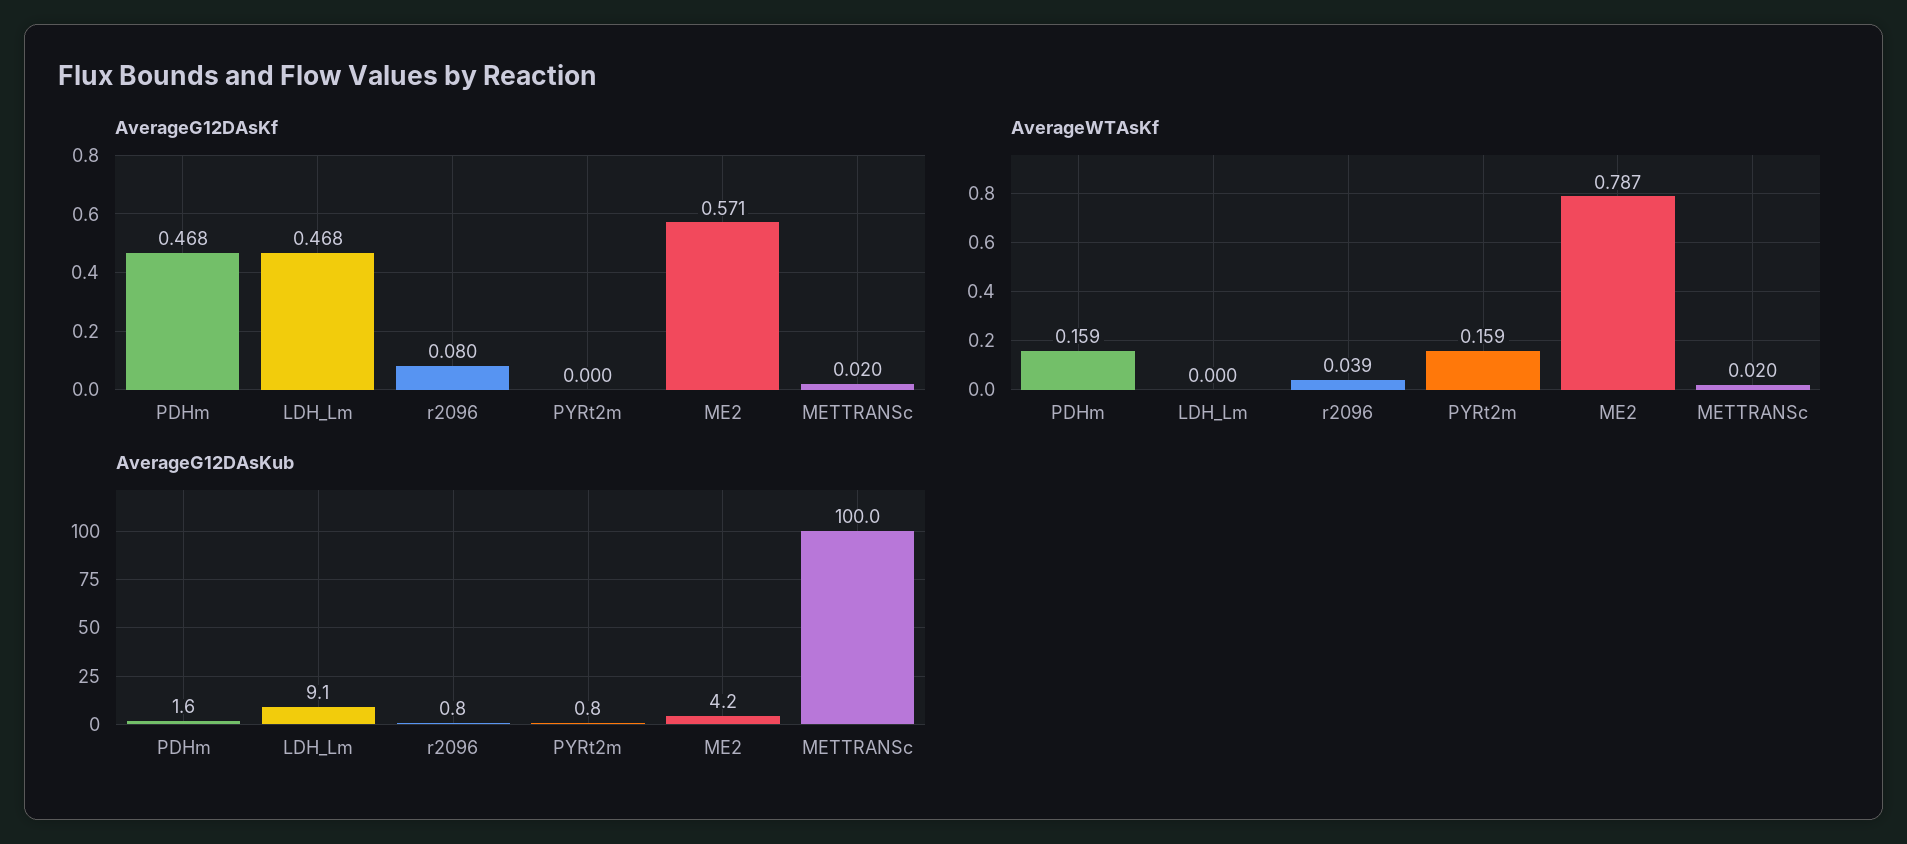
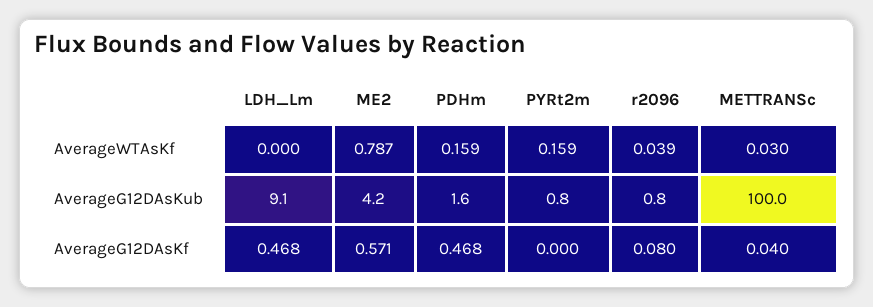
AverageG12DAsKf, METTRANSc: 0.02 -> 0.04
AverageWTAsKf, METTRANSc: 0.02 -> 0.03

